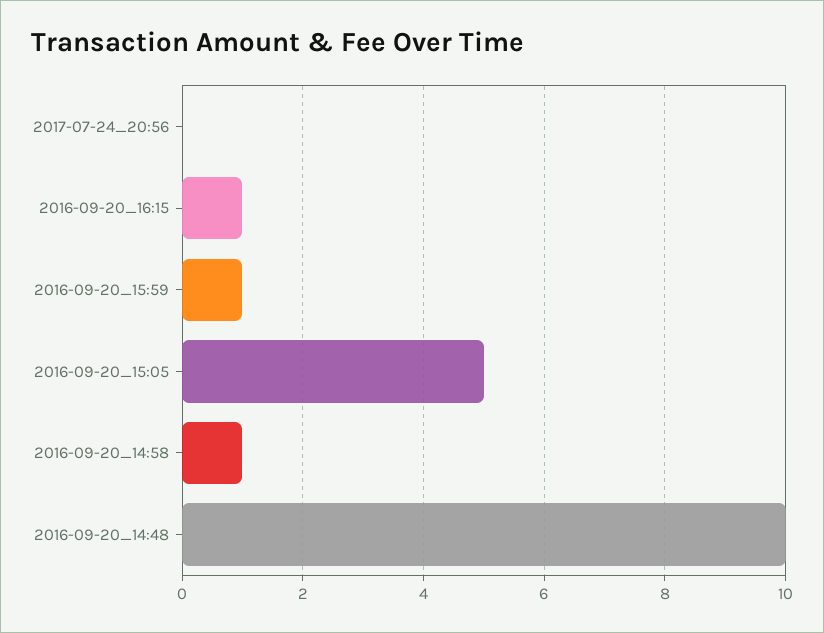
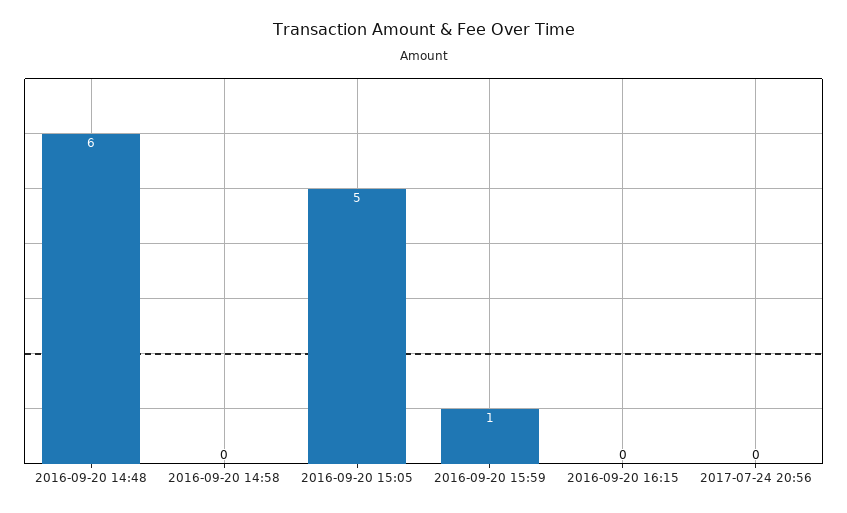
2016-09-20_16:15: 1 -> 0
2016-09-20_14:58: 1 -> 0
2016-09-20_14:48: 10 -> 6

